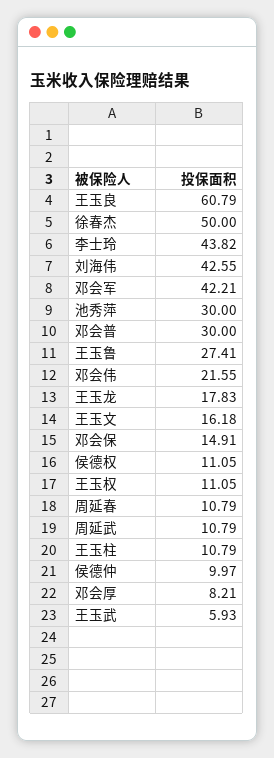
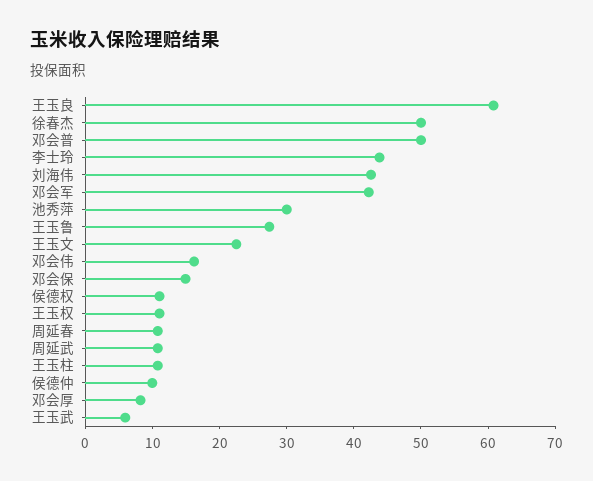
邓会普: 30 -> 50
邓会伟: 21.55 -> 16
王玉龙: 17.83 -> none
王玉文: 16.18 -> 22

